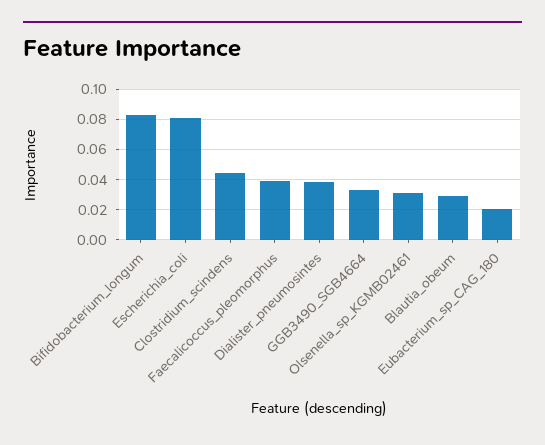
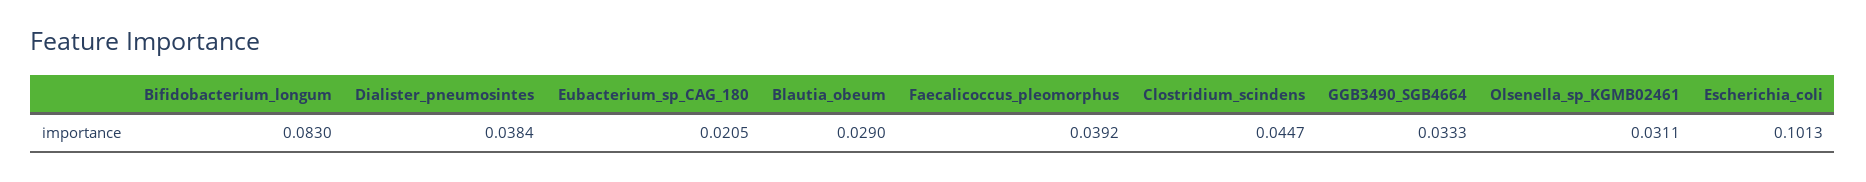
Escherichia_coli: 0.08 -> 0.1013

